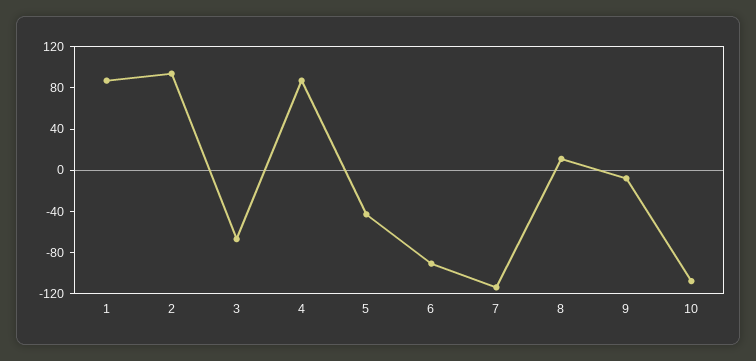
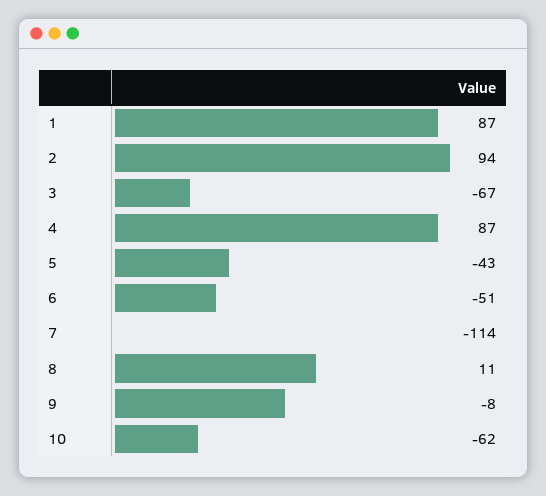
6: -90 -> -51
10: -110 -> -62

